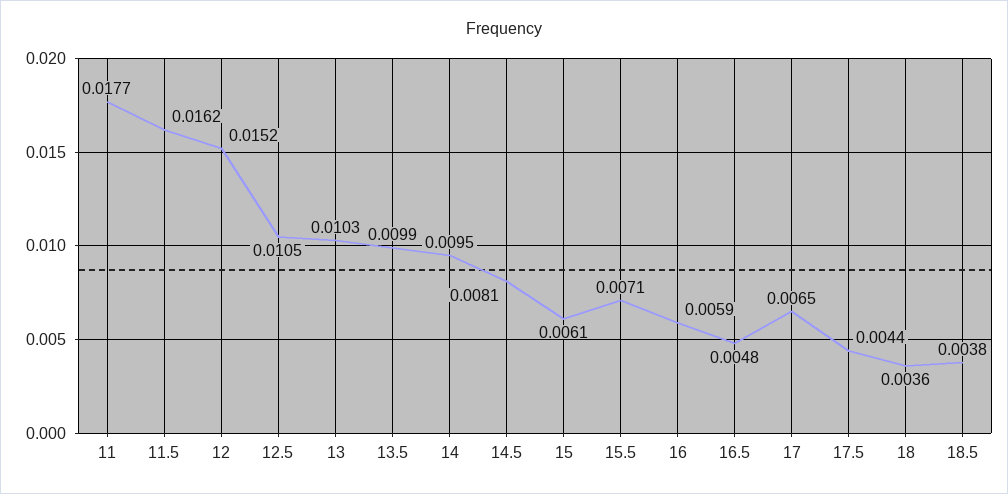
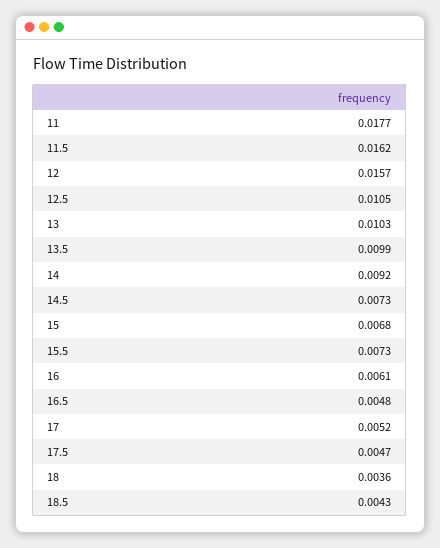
12: 0.0152 -> 0.0157
14: 0.0095 -> 0.0092
14.5: 0.0081 -> 0.0073
15: 0.0061 -> 0.0068
15.5: 0.0071 -> 0.0073
16: 0.0059 -> 0.0061
17: 0.0065 -> 0.0052
17.5: 0.0044 -> 0.0047
18.5: 0.0038 -> 0.0043

